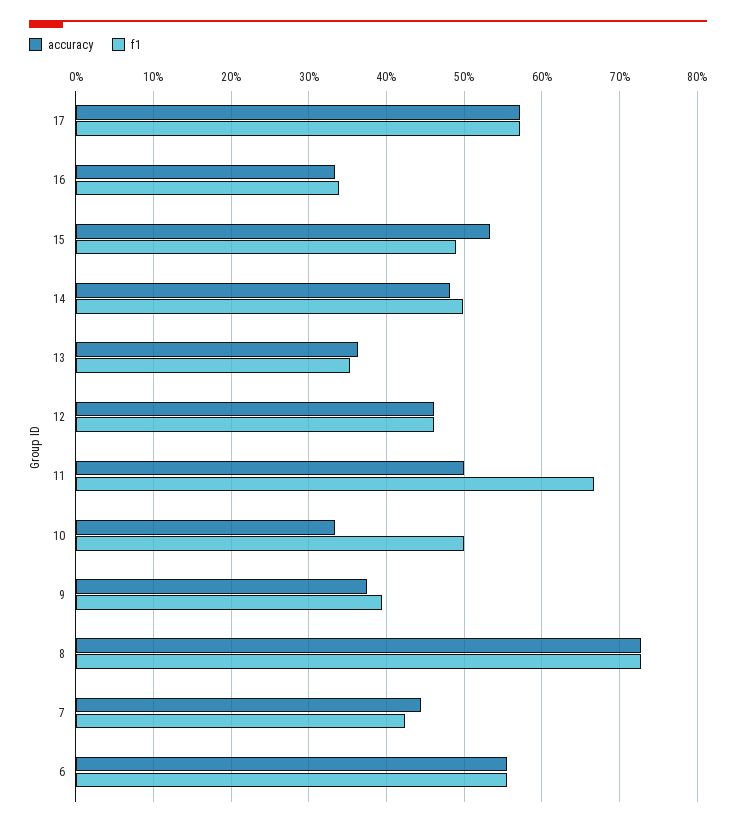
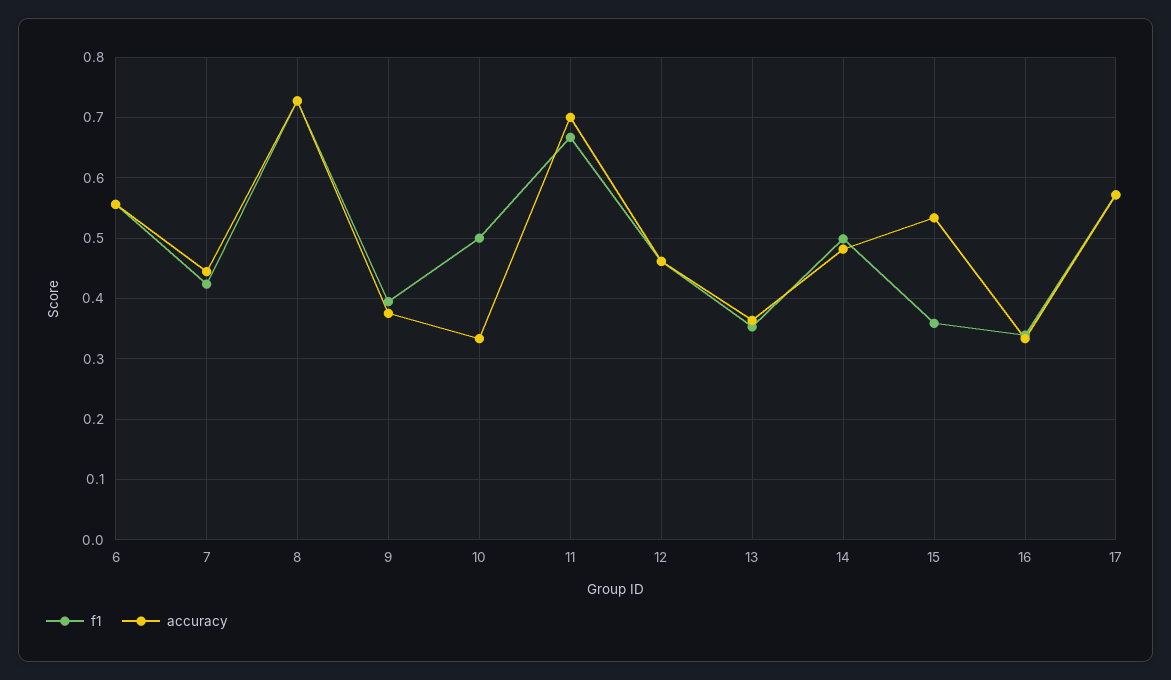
f1, 15: 0.49 -> 0.36
accuracy, 11: 0.5 -> 0.7

